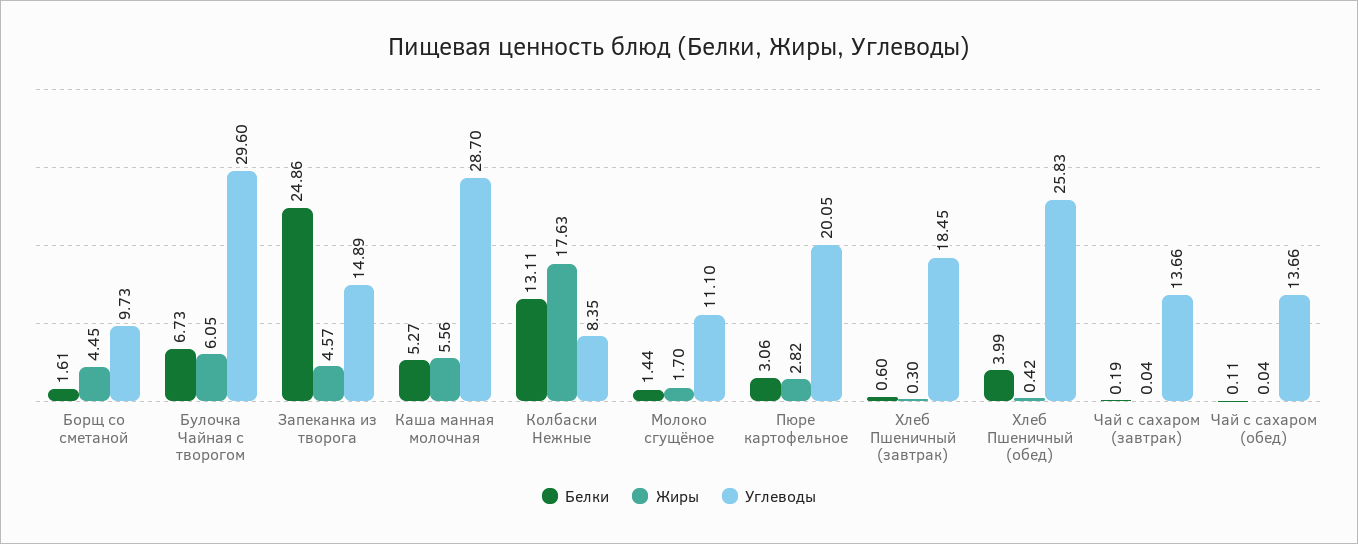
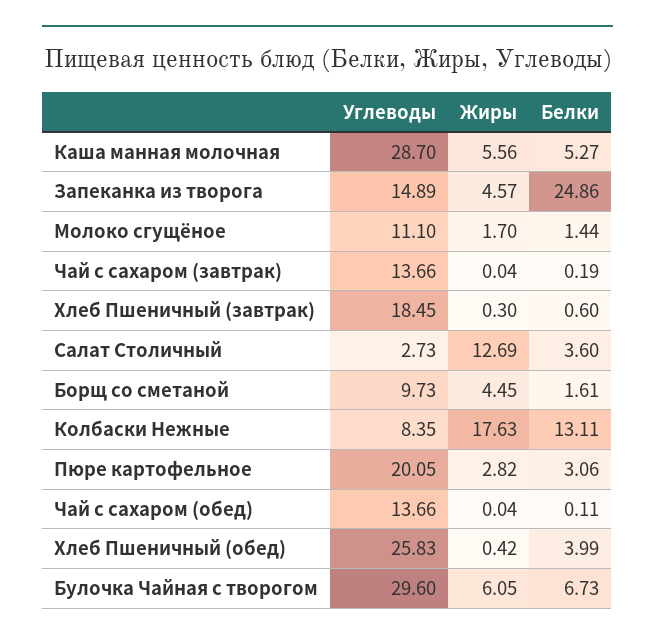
Углеводы, Салат Столичный: none -> 2.73
Жиры, Салат Столичный: none -> 12.69
Белки, Салат Столичный: none -> 3.6

